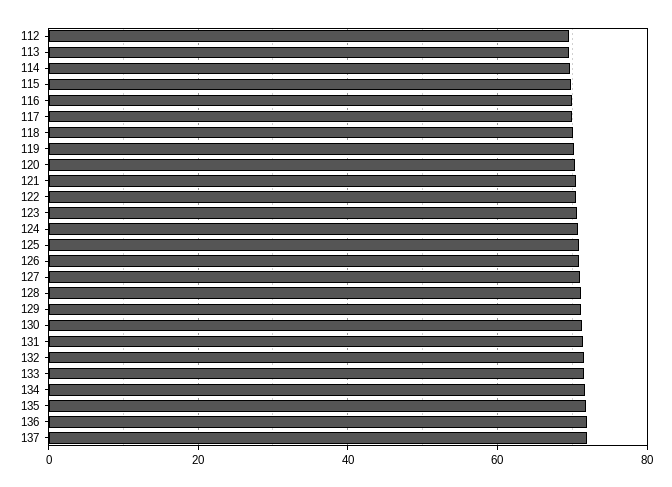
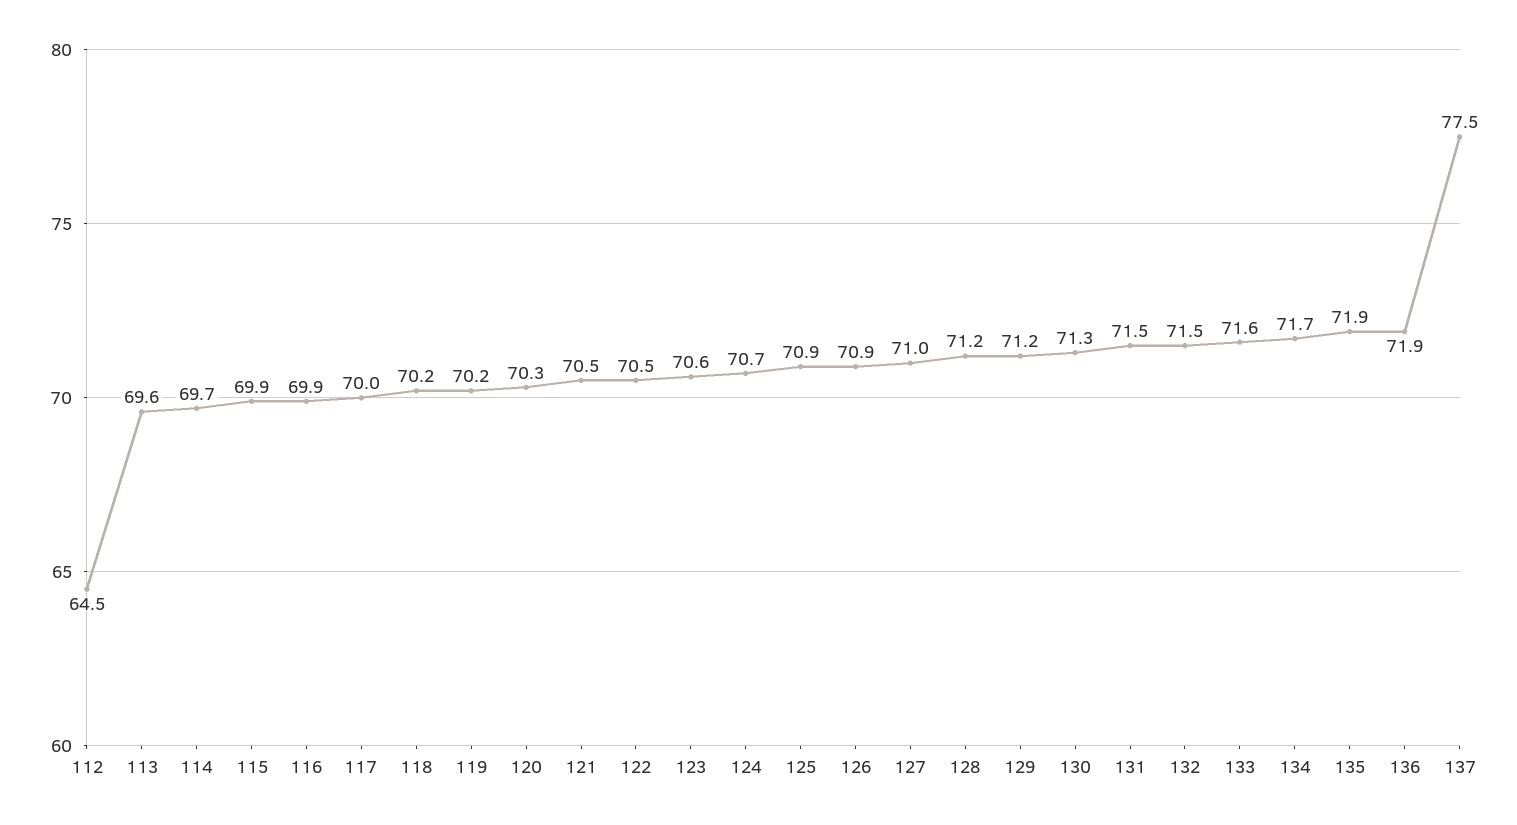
112: 70 -> 64.5
137: 72 -> 77.5

